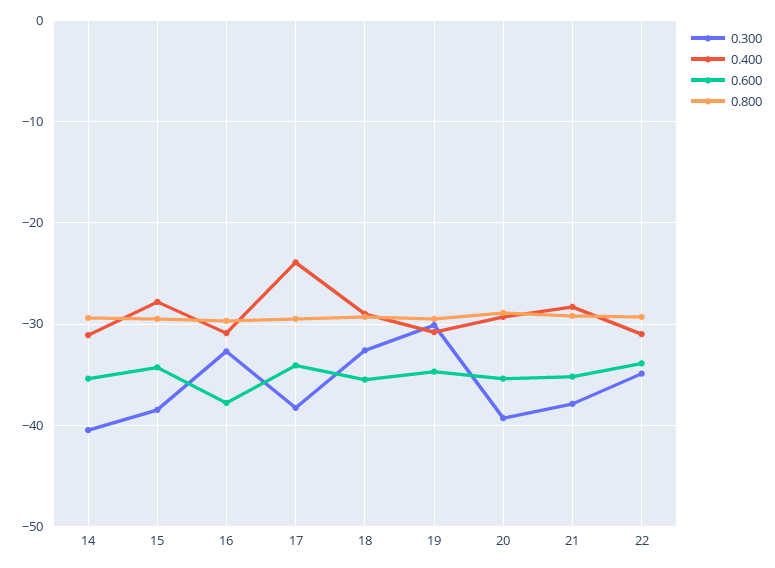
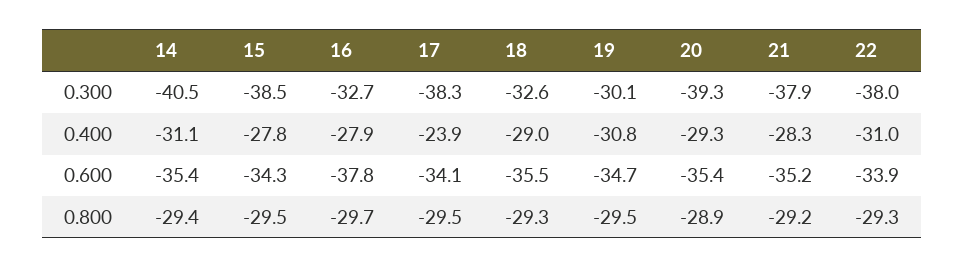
0.400, 16: -31 -> -27.9
0.300, 22: -35 -> -38

